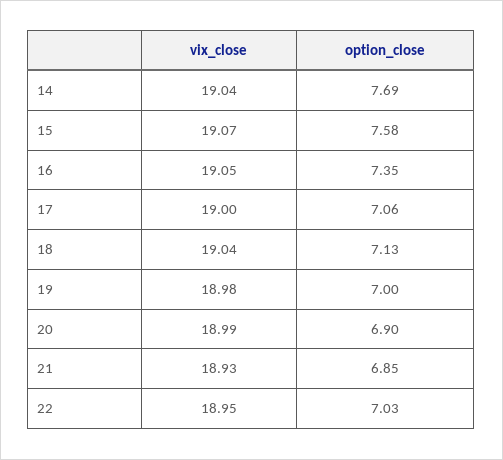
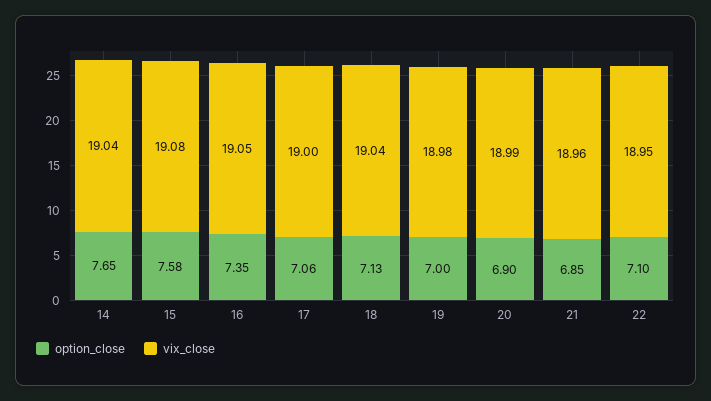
option_close, 14: 7.69 -> 7.65
vix_close, 15: 19.07 -> 19.08
vix_close, 21: 18.93 -> 18.96
option_close, 22: 7.03 -> 7.1

